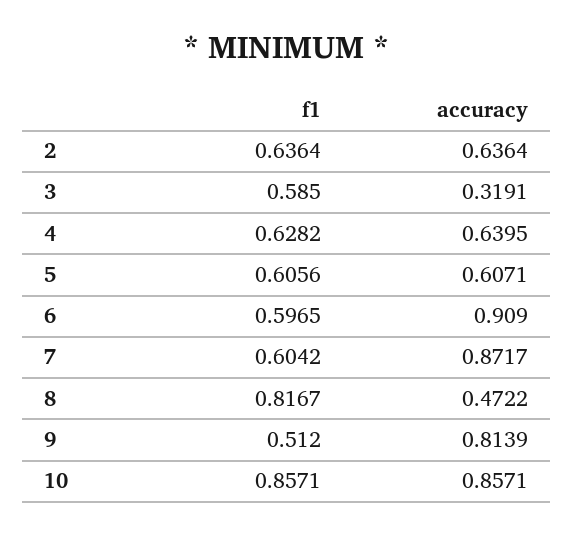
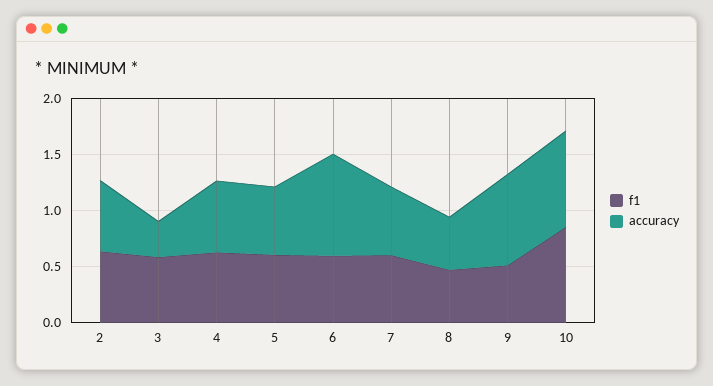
accuracy, 7: 0.8717 -> 0.6
f1, 8: 0.8167 -> 0.5

